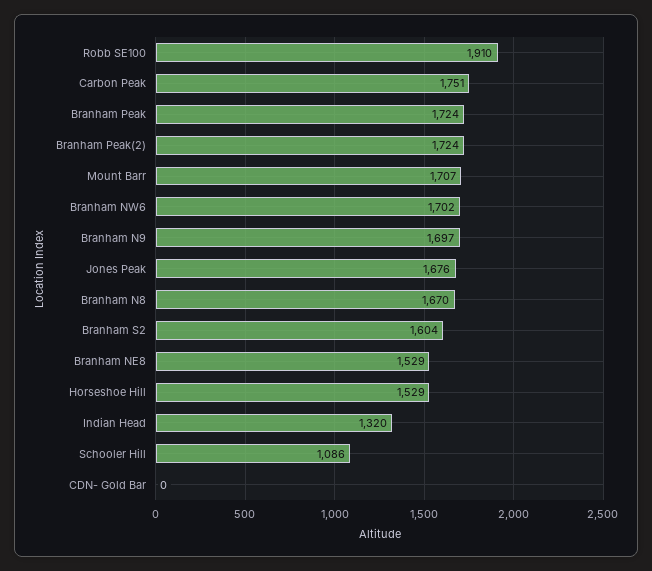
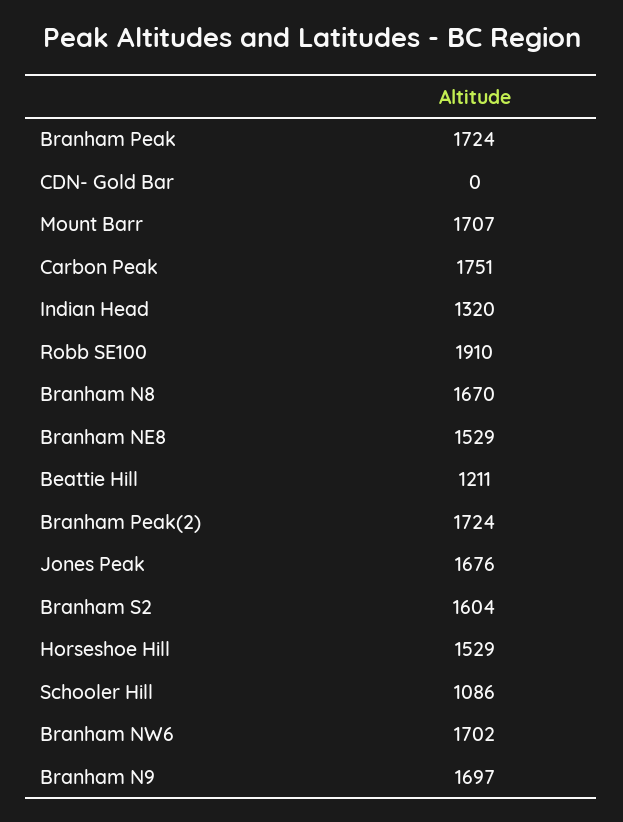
Beattie Hill: none -> 1211

